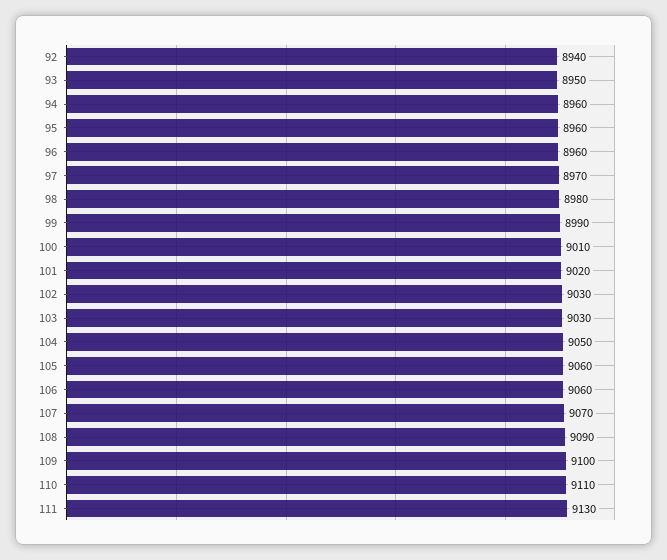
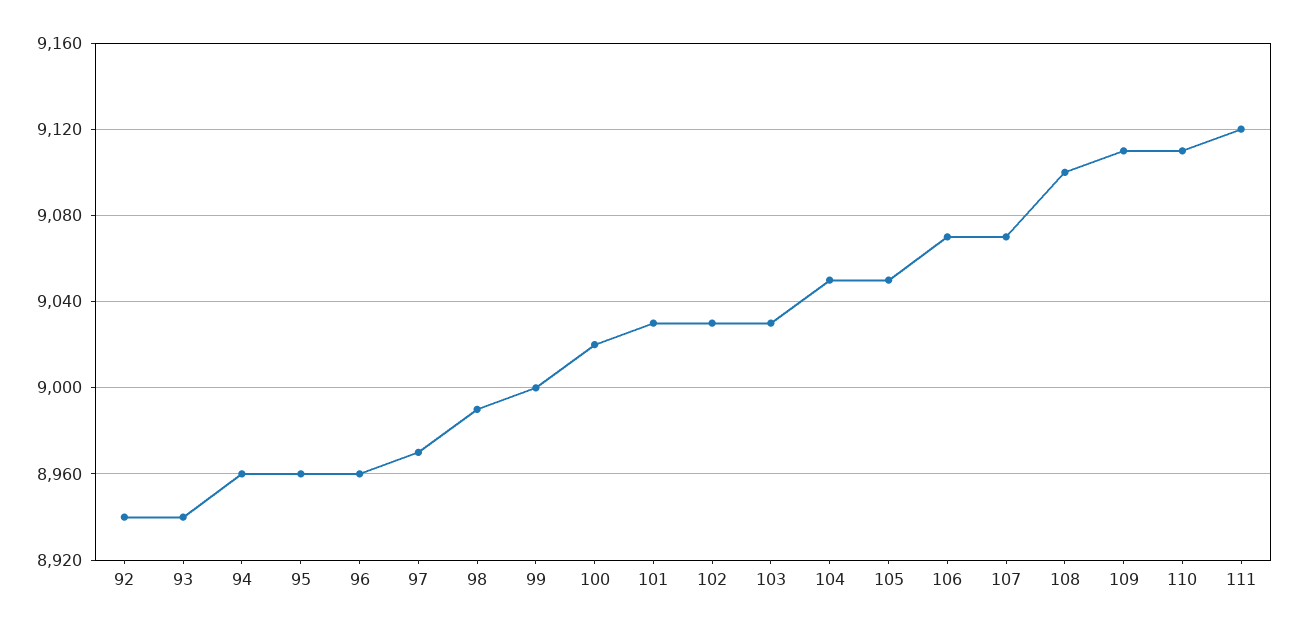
93: 8950 -> 8940
98: 8980 -> 8990
99: 8990 -> 9000
100: 9010 -> 9020
101: 9020 -> 9030
105: 9060 -> 9050
106: 9060 -> 9070
108: 9090 -> 9100
109: 9100 -> 9110
111: 9130 -> 9120

